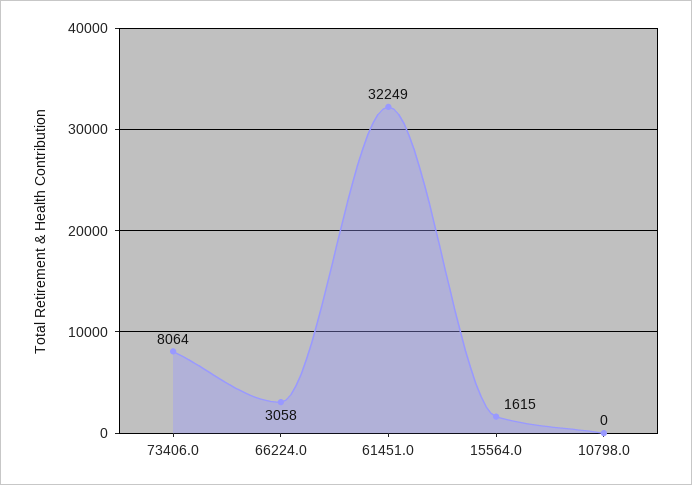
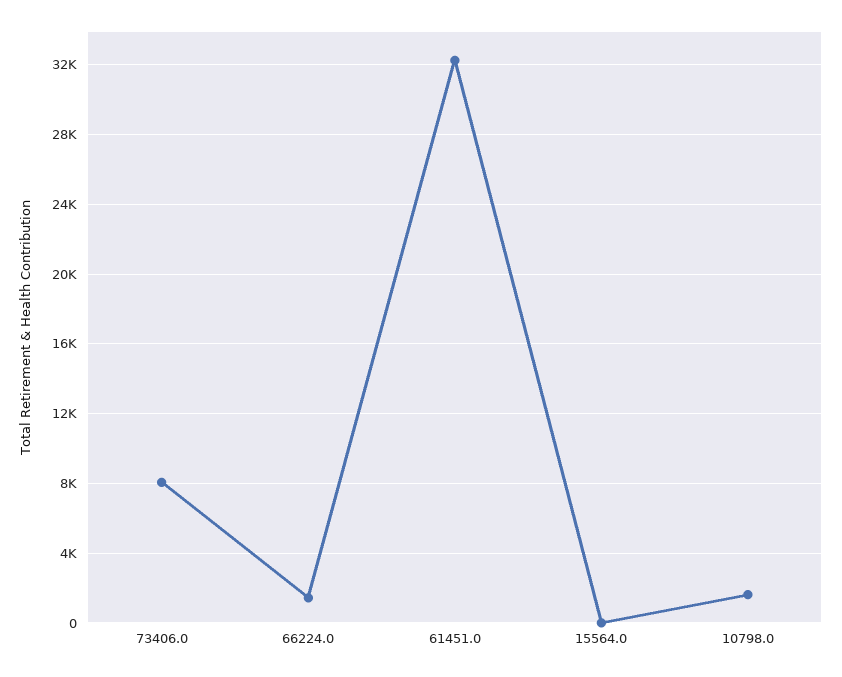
66224.0: 3058 -> 1500
15564.0: 1615 -> 0
10798.0: 0 -> 1500

